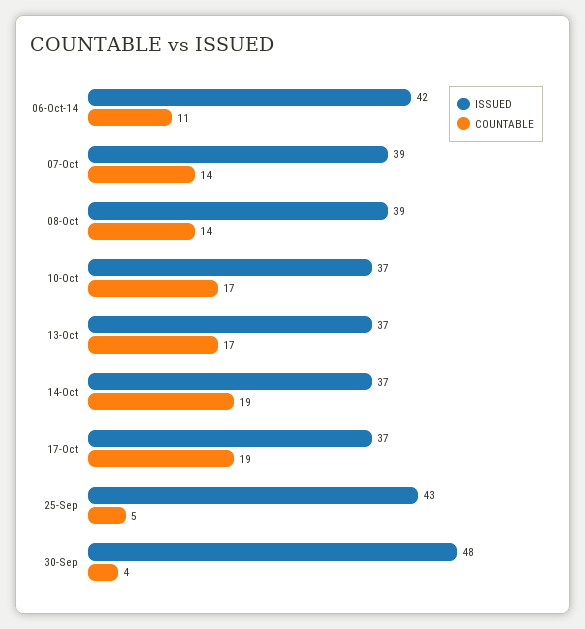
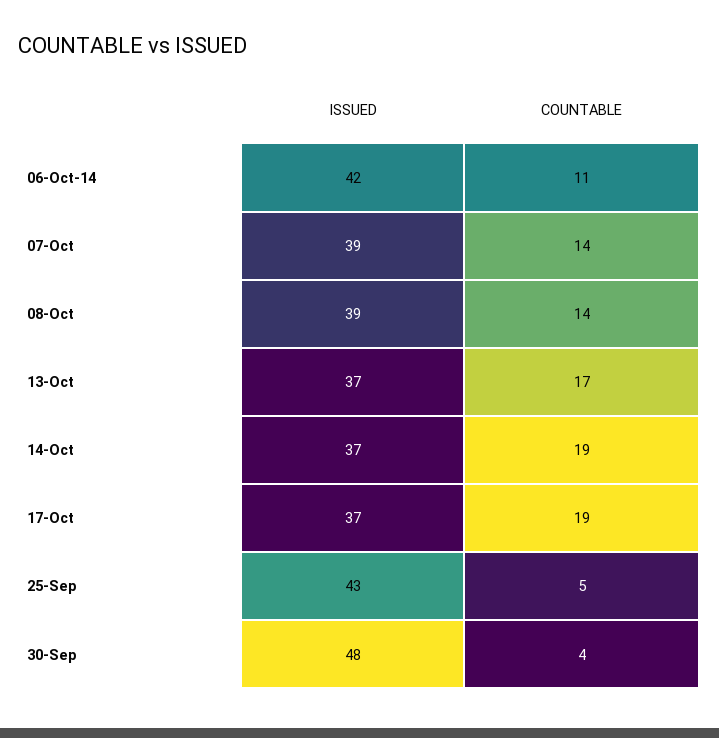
ISSUED, 10-Oct: 37 -> none
COUNTABLE, 10-Oct: 17 -> none

